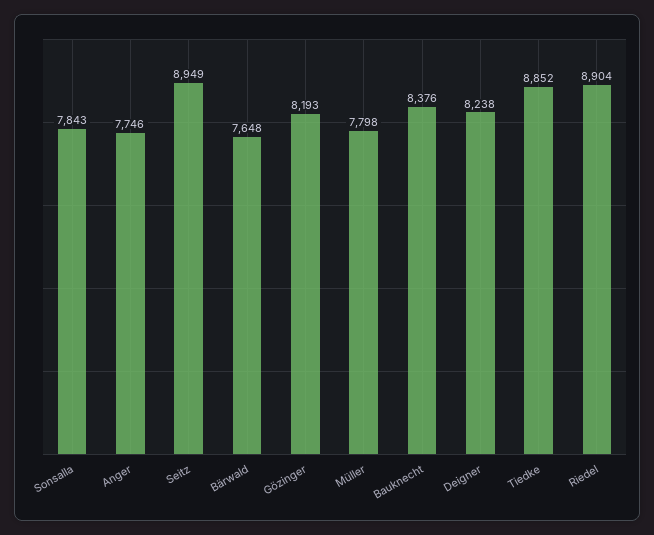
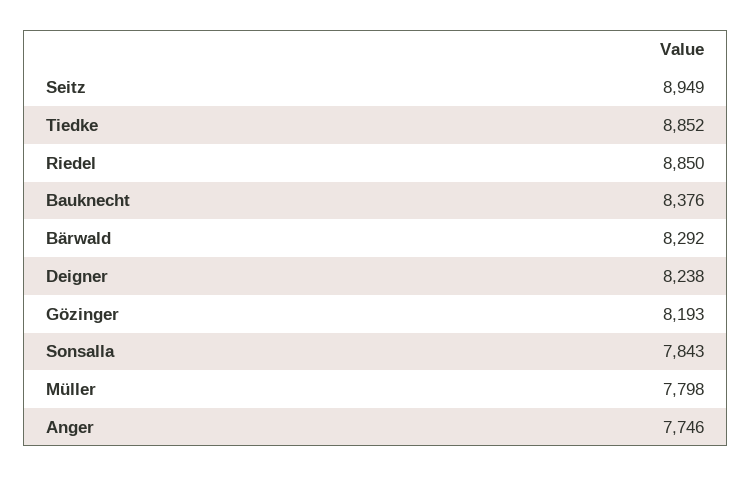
Bärwald: 7648 -> 8292
Riedel: 8904 -> 8850

